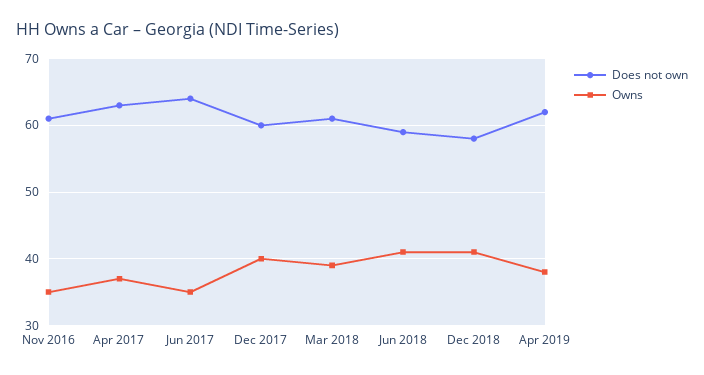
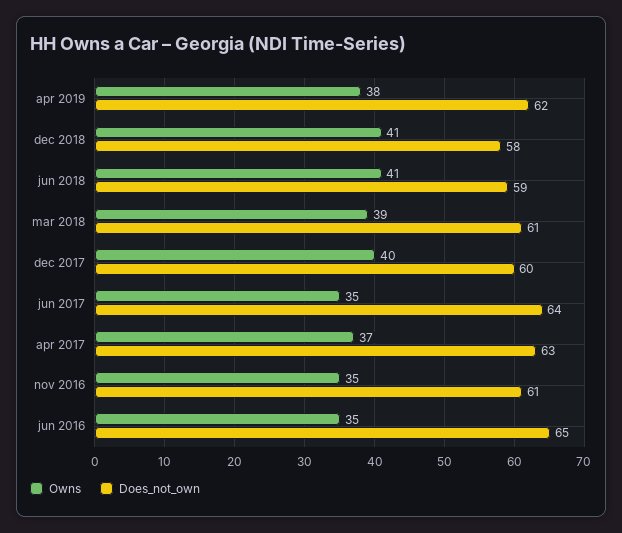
Owns, jun 2016: none -> 35
Does not own, jun 2016: none -> 65

